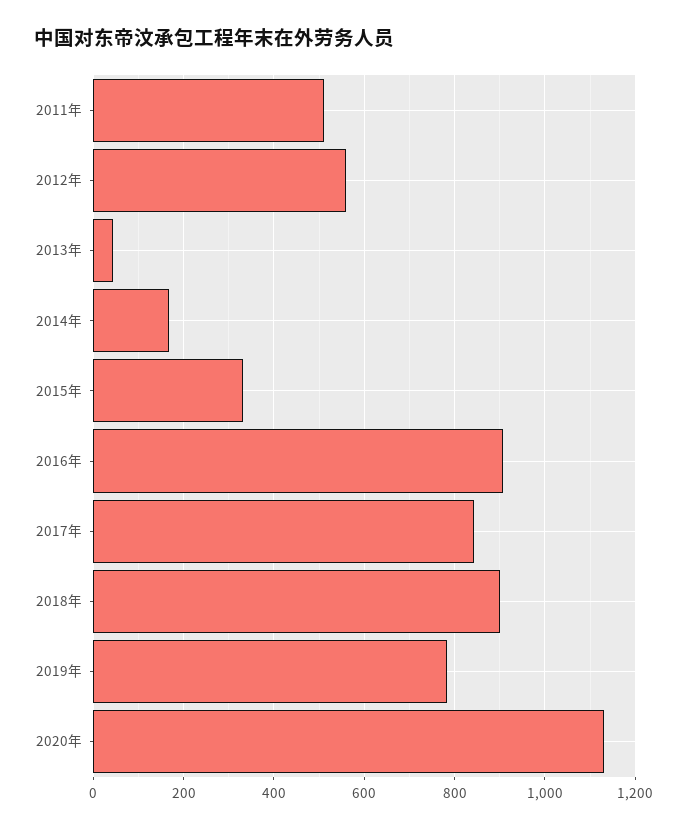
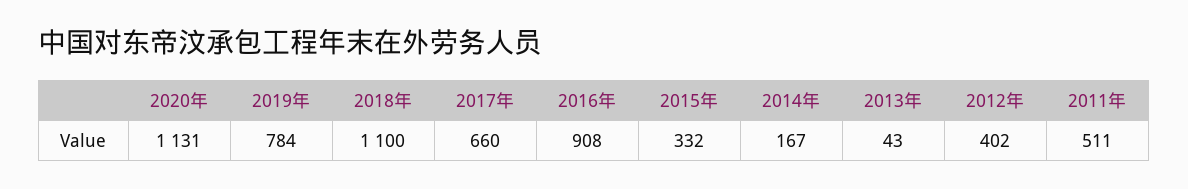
2012年: 560 -> 402
2017年: 840 -> 660
2018年: 900 -> 1100

